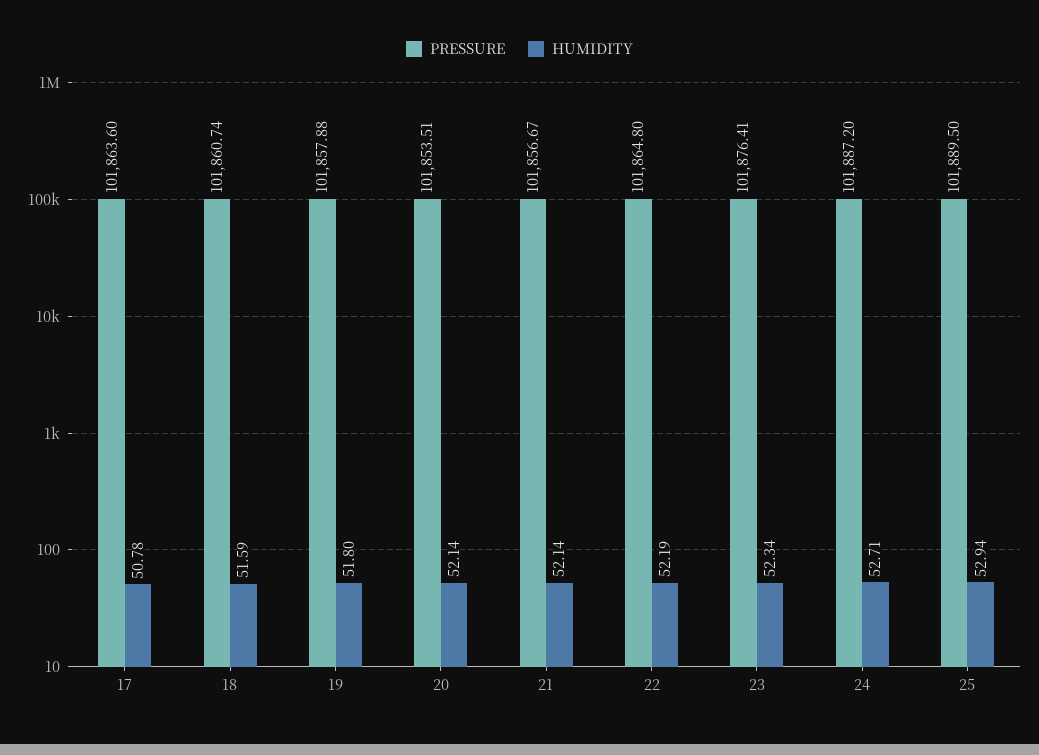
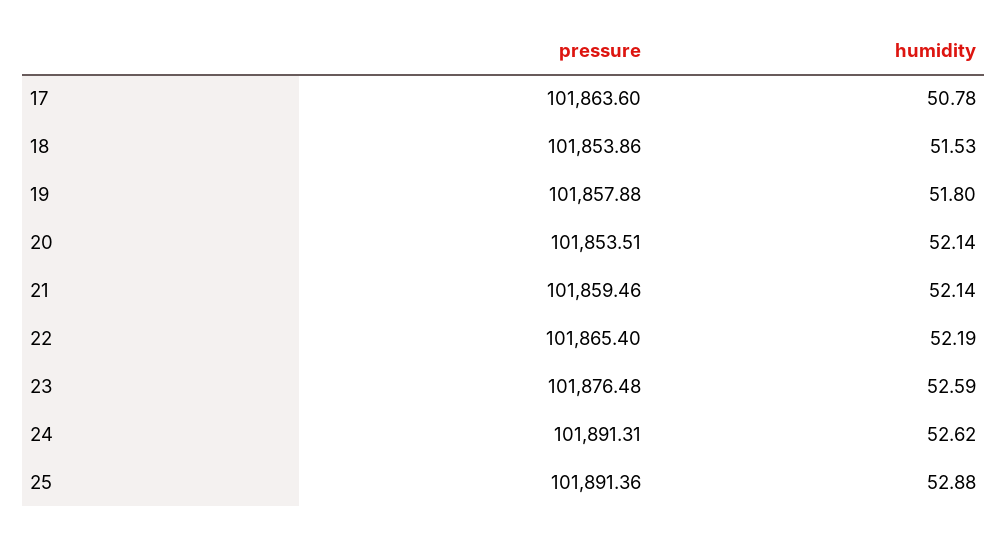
PRESSURE, 18: 101860.74 -> 101853.86
HUMIDITY, 18: 51.59 -> 51.53
PRESSURE, 21: 101856.67 -> 101859.46
PRESSURE, 22: 101864.8 -> 101865.4
PRESSURE, 23: 101876.41 -> 101876.48
HUMIDITY, 23: 52.34 -> 52.59
PRESSURE, 24: 101887.2 -> 101891.31
HUMIDITY, 24: 52.71 -> 52.62
PRESSURE, 25: 101889.5 -> 101891.36
HUMIDITY, 25: 52.94 -> 52.88

